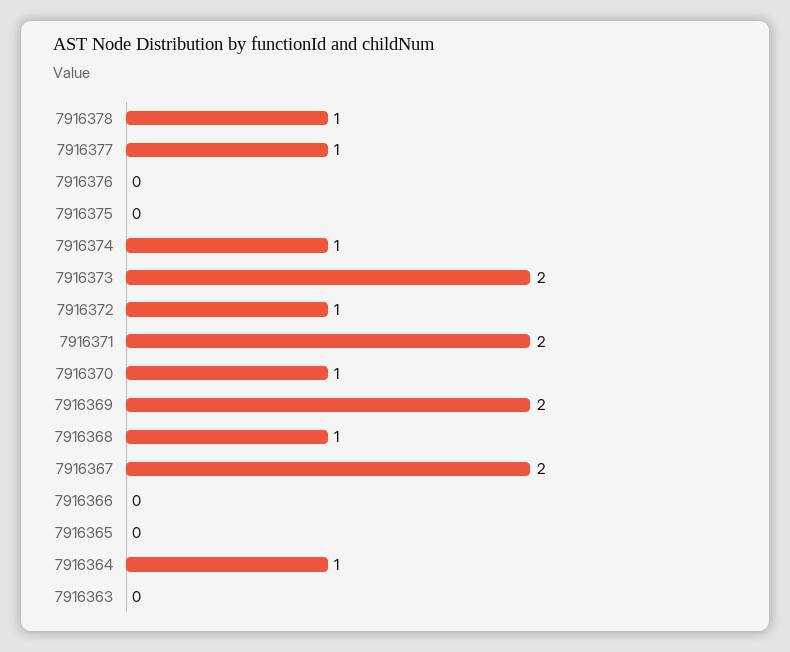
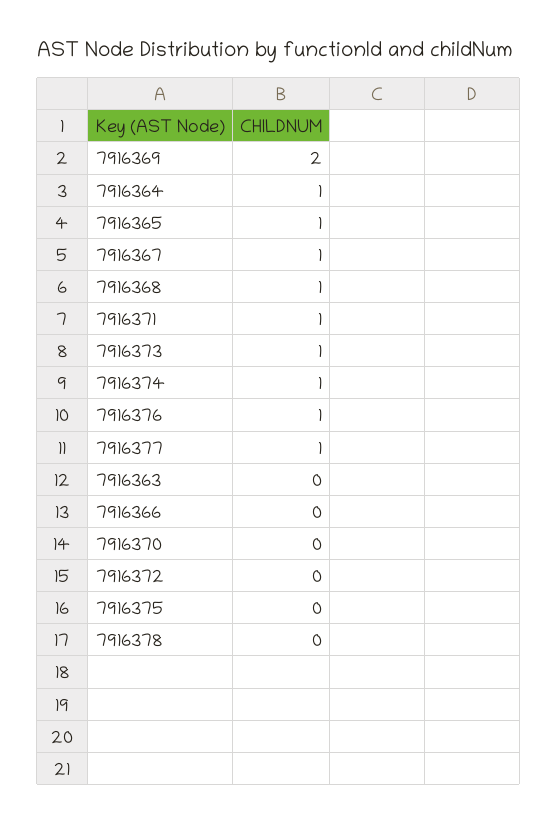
7916378: 1 -> 0
7916376: 0 -> 1
7916373: 2 -> 1
7916372: 1 -> 0
7916371: 2 -> 1
7916370: 1 -> 0
7916367: 2 -> 1
7916365: 0 -> 1

